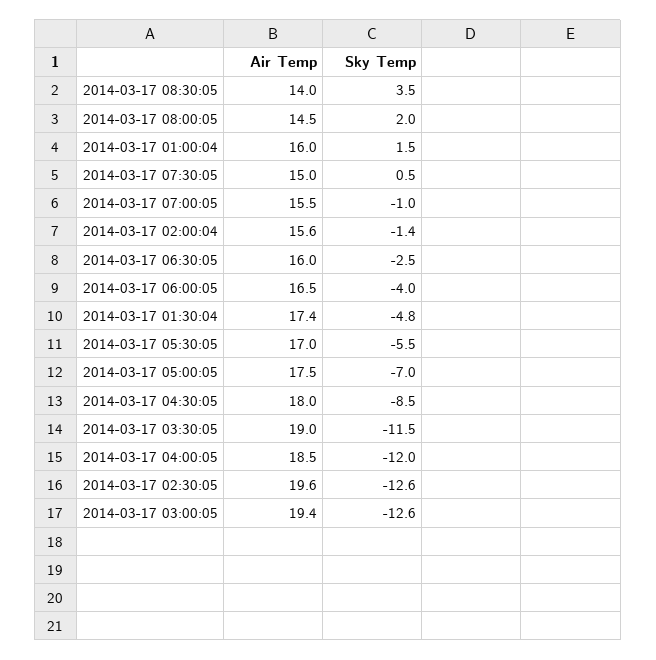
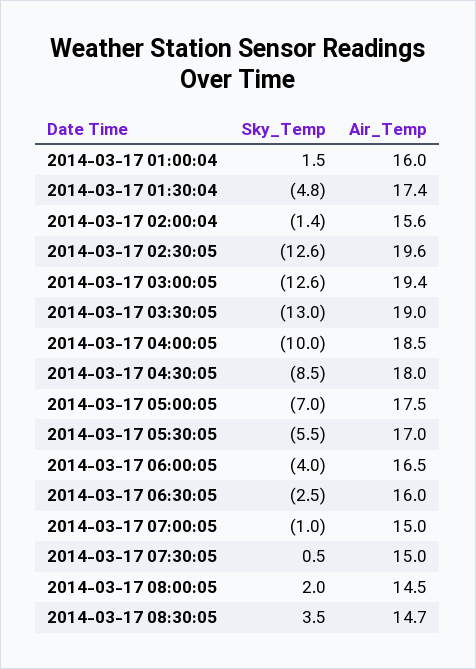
Air Temp, 2014-03-17 08:30:05: 14 -> 14.7
Air Temp, 2014-03-17 07:00:05: 15.5 -> 15
Sky Temp, 2014-03-17 03:30:05: -11.5 -> -13
Sky Temp, 2014-03-17 04:00:05: -12 -> -10

